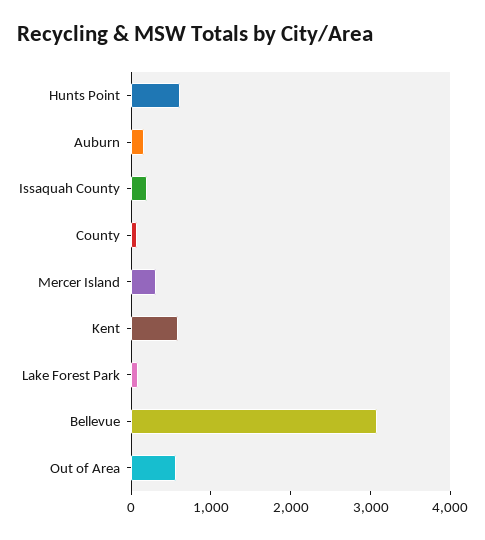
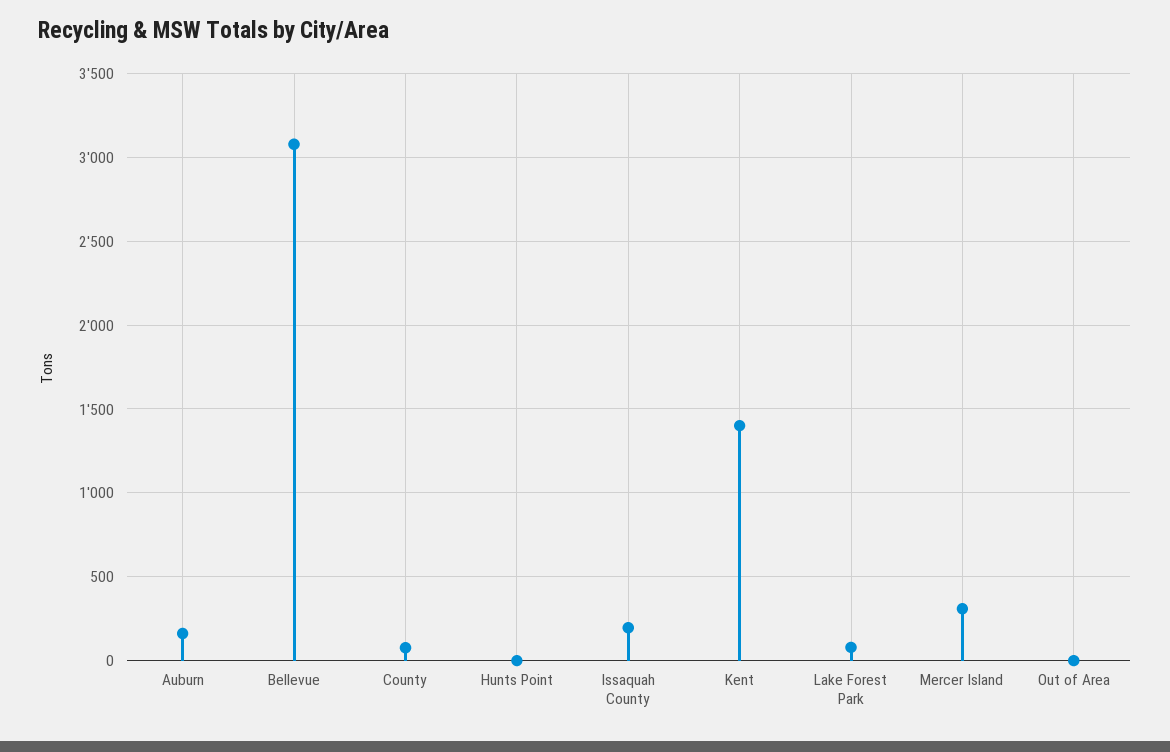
Hunts Point: 600 -> 0
Kent: 600 -> 1400
Out of Area: 600 -> 0

